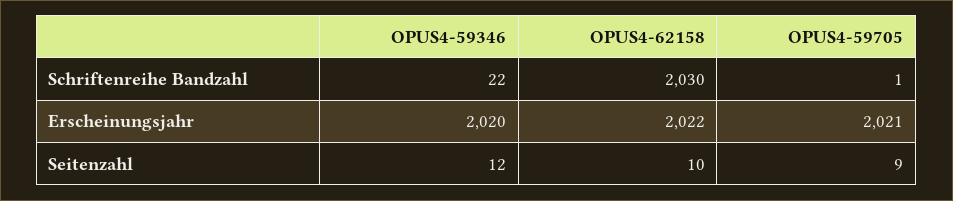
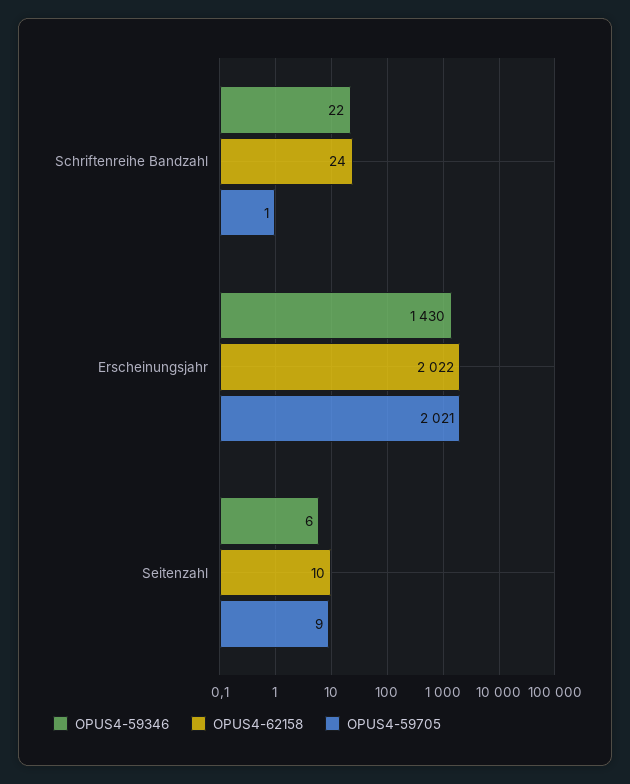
OPUS4-62158, Schriftenreihe Bandzahl: 2030 -> 24
OPUS4-59346, Erscheinungsjahr: 2020 -> 1430
OPUS4-59346, Seitenzahl: 12 -> 6

